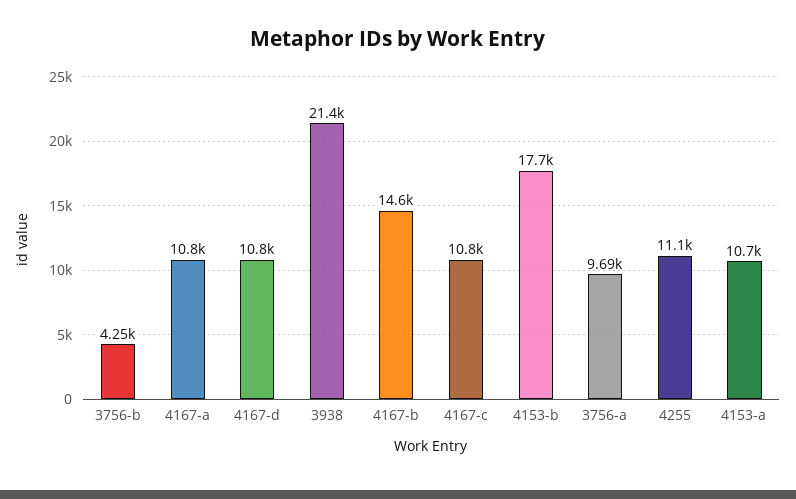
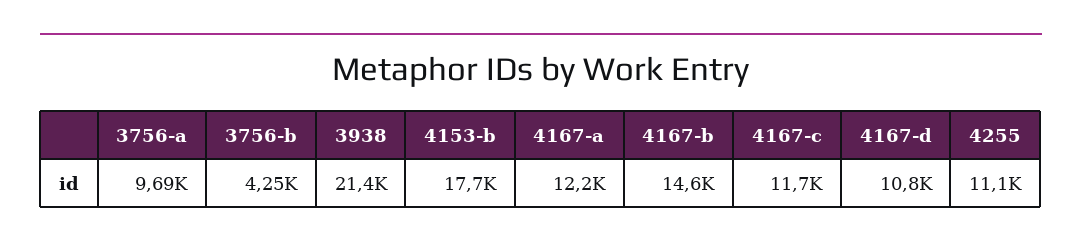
4167-a: 10800 -> 12200
4167-c: 10800 -> 11700
4153-a: 10700 -> none

